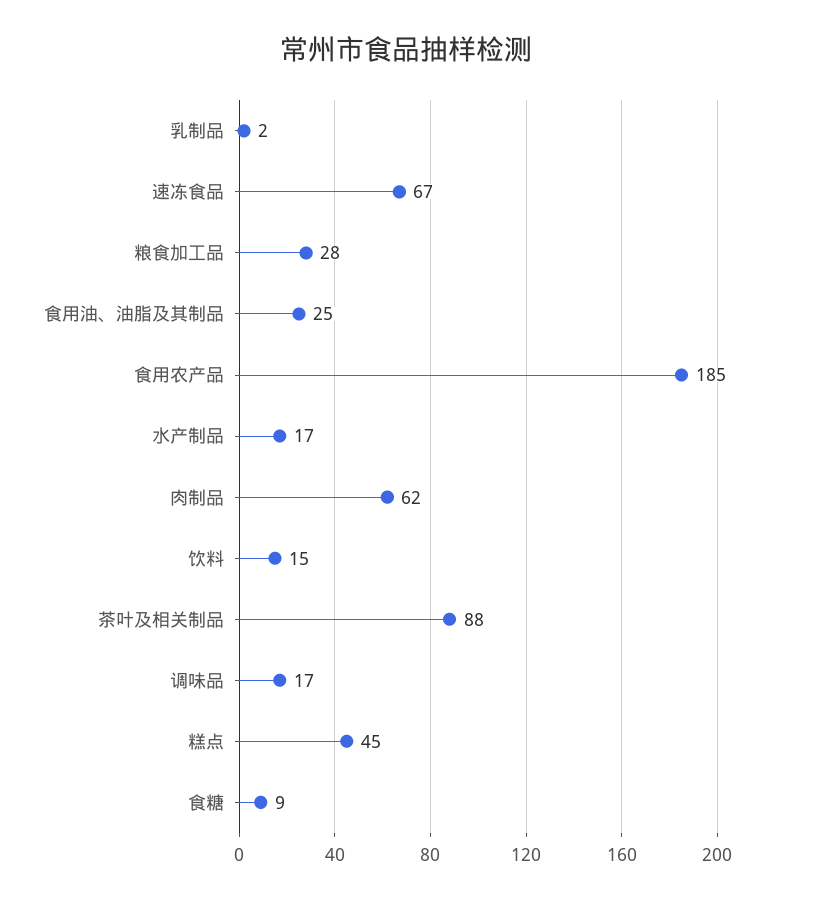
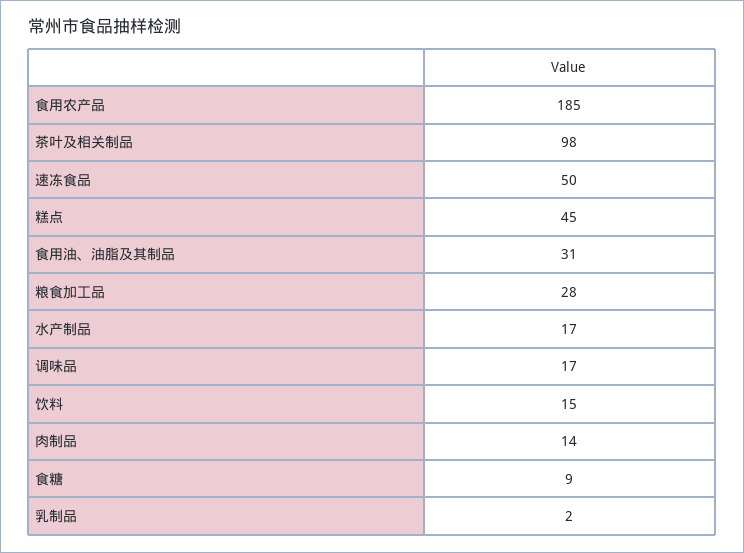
速冻食品: 67 -> 50
食用油、油脂及其制品: 25 -> 31
肉制品: 62 -> 14
茶叶及相关制品: 88 -> 98

